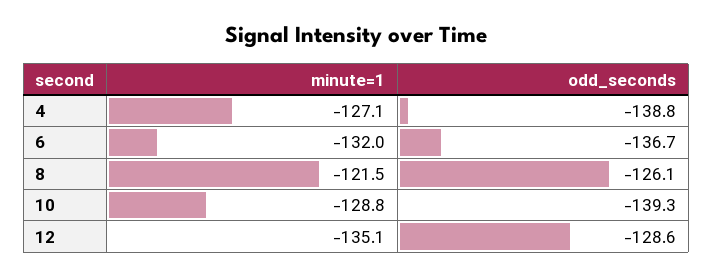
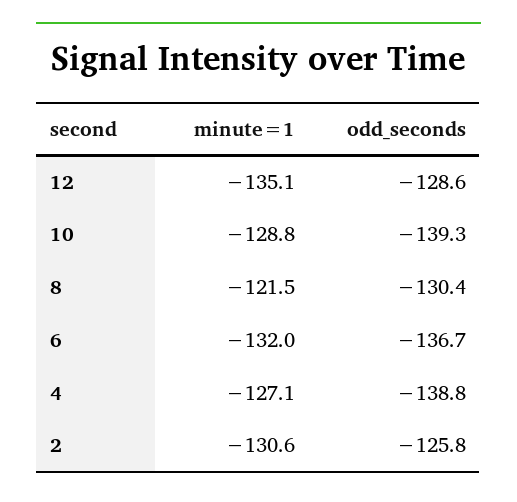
odd_seconds, 8: -126.1 -> -130.4
minute=1, 2: none -> -130.6
odd_seconds, 2: none -> -125.8

